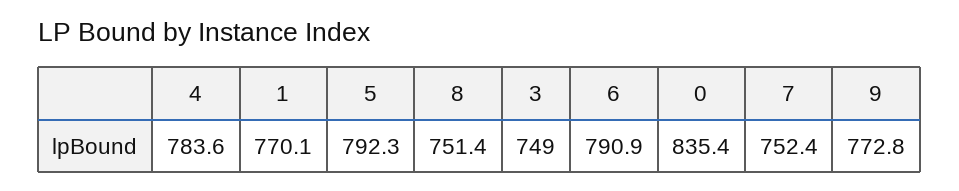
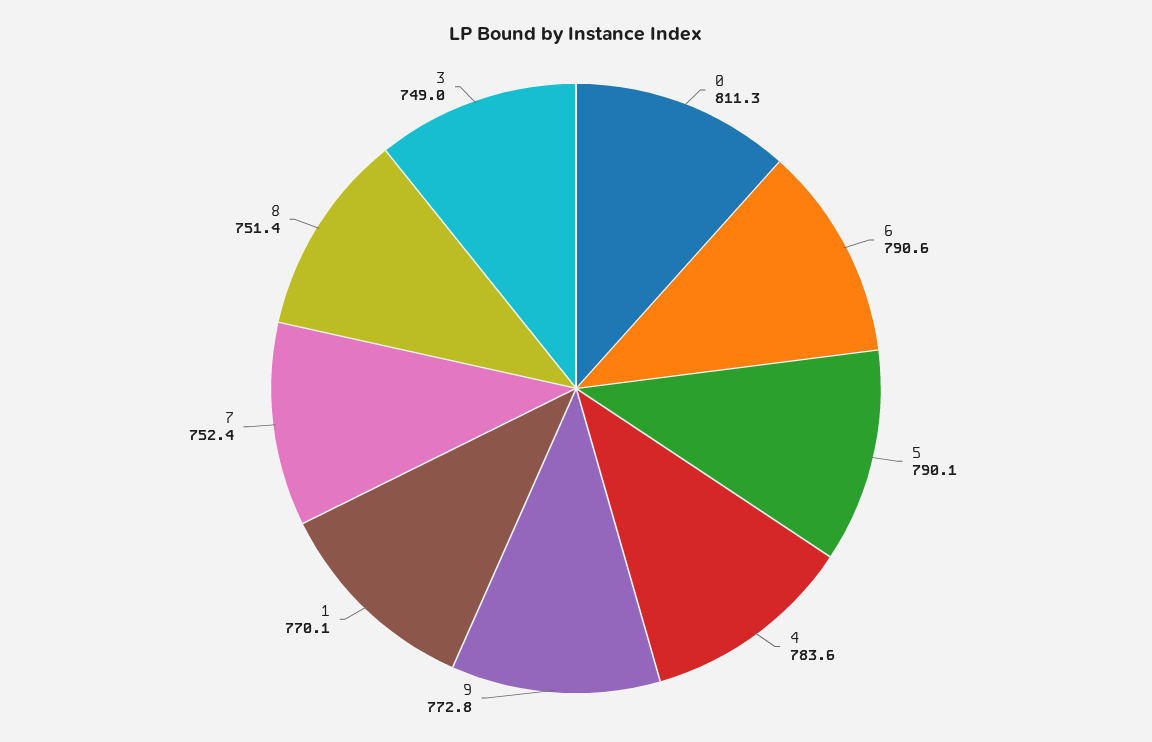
5: 792.3 -> 790.1
6: 790.9 -> 790.6
0: 835.4 -> 811.3

